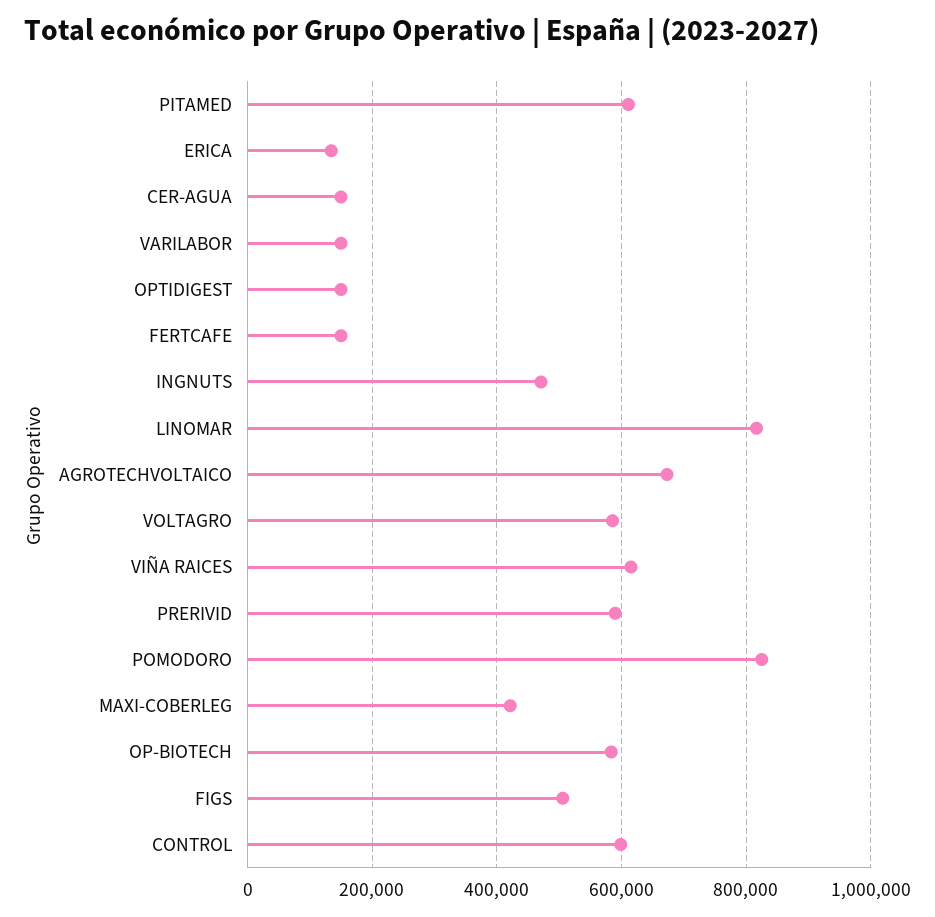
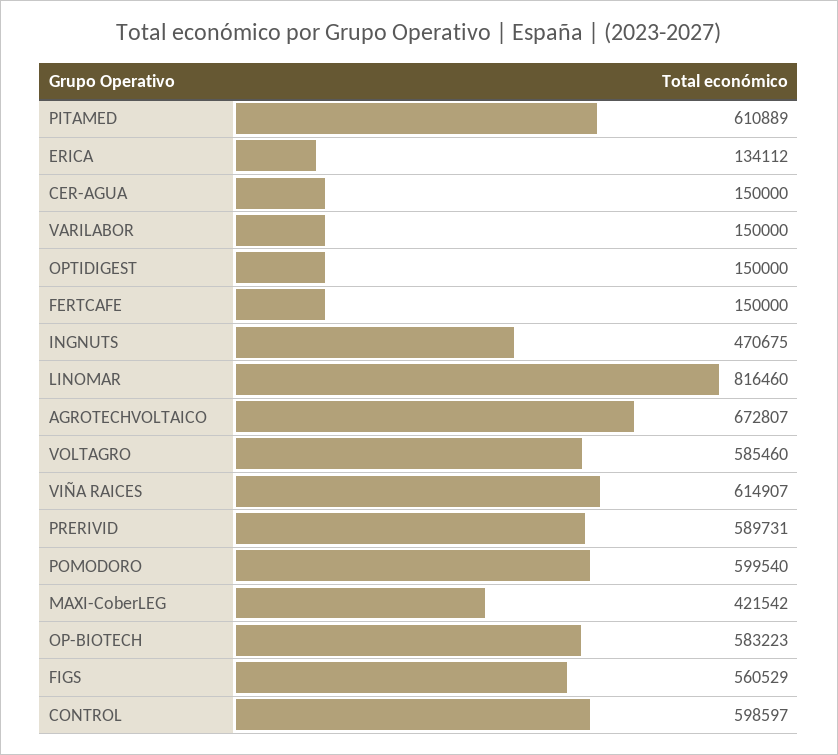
POMODORO: 820000 -> 599540
FIGS: 500000 -> 560529

